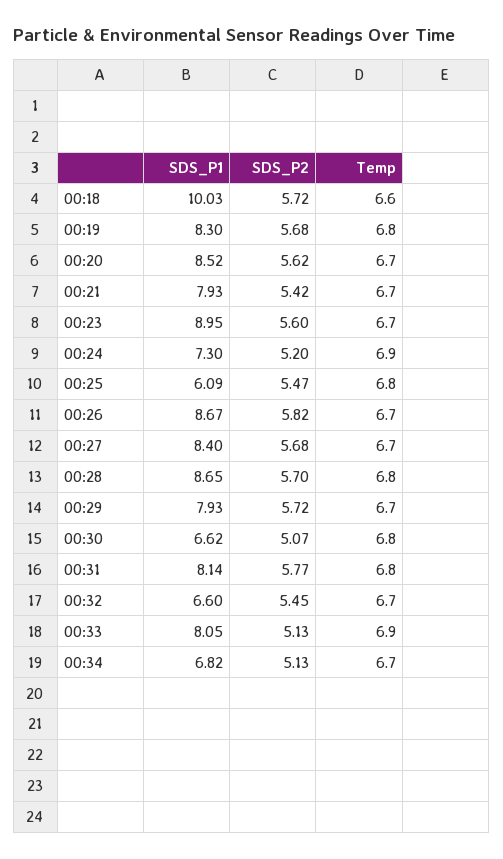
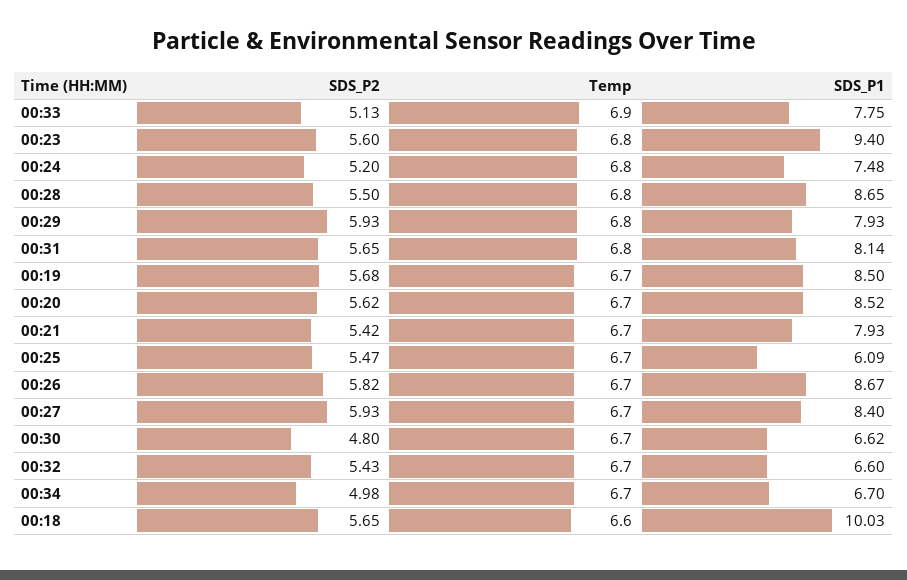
SDS_P2, 00:18: 5.72 -> 5.65
SDS_P1, 00:19: 8.3 -> 8.5
Temp, 00:19: 6.8 -> 6.7
SDS_P1, 00:23: 8.95 -> 9.4
Temp, 00:23: 6.7 -> 6.8
SDS_P1, 00:24: 7.3 -> 7.48
Temp, 00:24: 6.9 -> 6.8
Temp, 00:25: 6.8 -> 6.7
SDS_P2, 00:27: 5.68 -> 5.93
SDS_P2, 00:28: 5.7 -> 5.5
SDS_P2, 00:29: 5.72 -> 5.93
Temp, 00:29: 6.7 -> 6.8
SDS_P2, 00:30: 5.07 -> 4.8
Temp, 00:30: 6.8 -> 6.7
SDS_P2, 00:31: 5.77 -> 5.65
SDS_P2, 00:32: 5.45 -> 5.43
SDS_P1, 00:33: 8.05 -> 7.75
SDS_P1, 00:34: 6.82 -> 6.7
SDS_P2, 00:34: 5.13 -> 4.98

